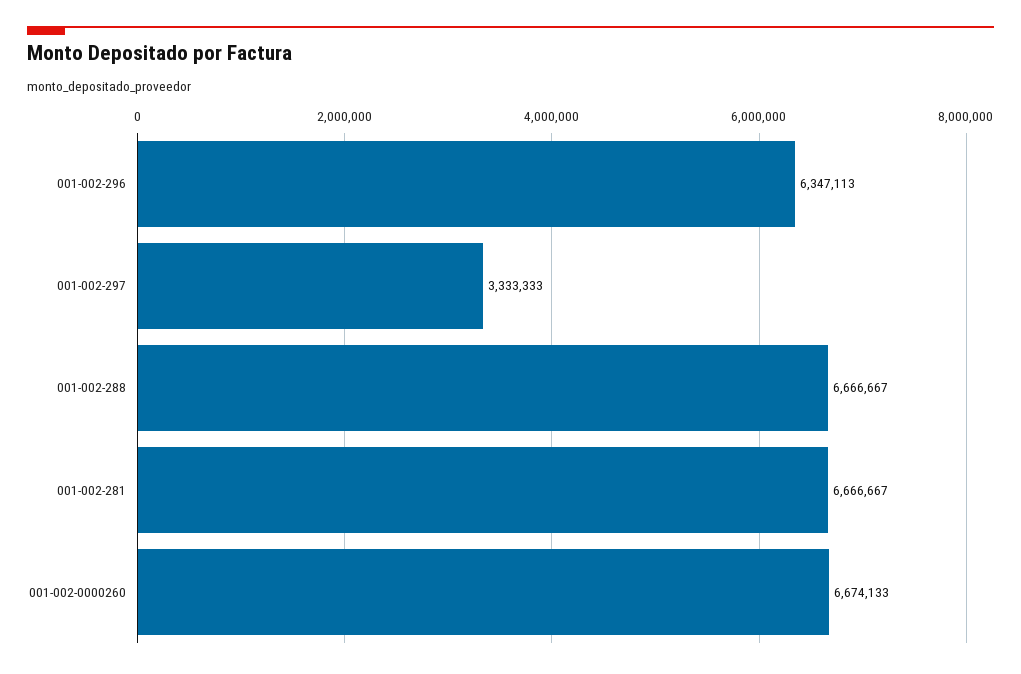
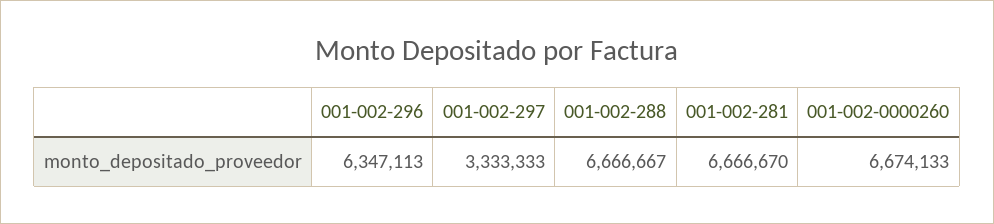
001-002-281: 6666667 -> 6666670

